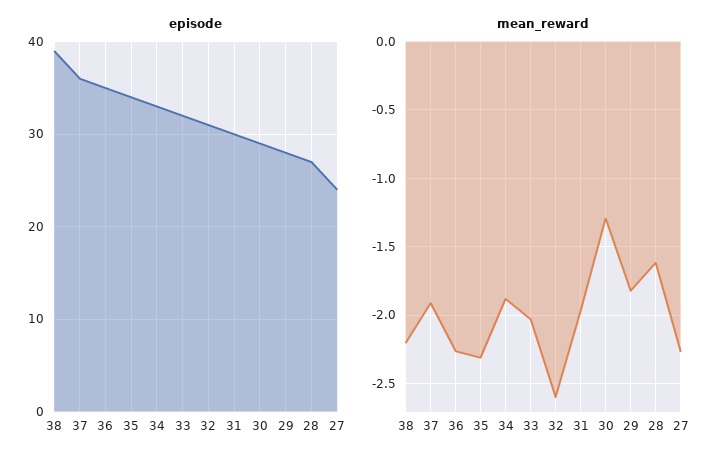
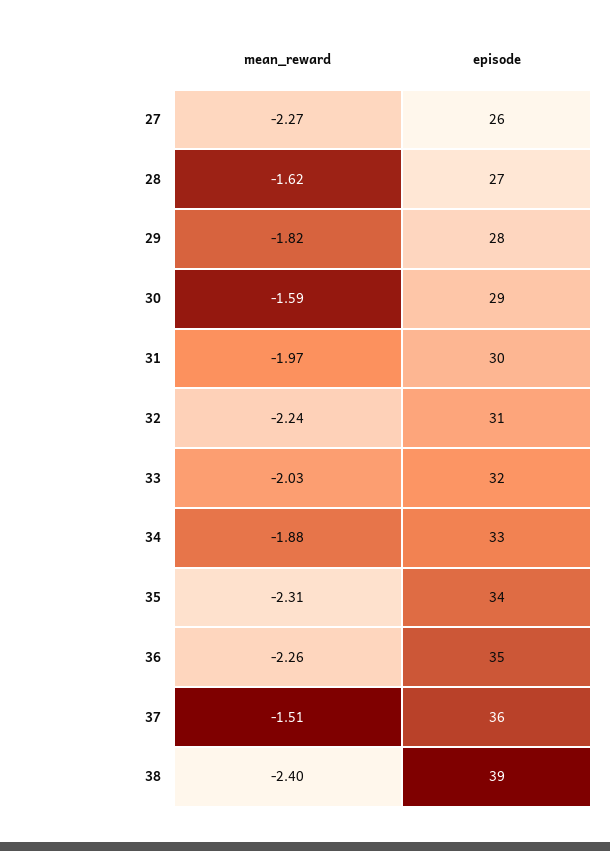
episode, 27: 24 -> 26
mean_reward, 38: -2.2 -> -2.4
mean_reward, 37: -1.9 -> -1.51
mean_reward, 32: -2.6 -> -2.24
mean_reward, 30: -1.3 -> -1.59

